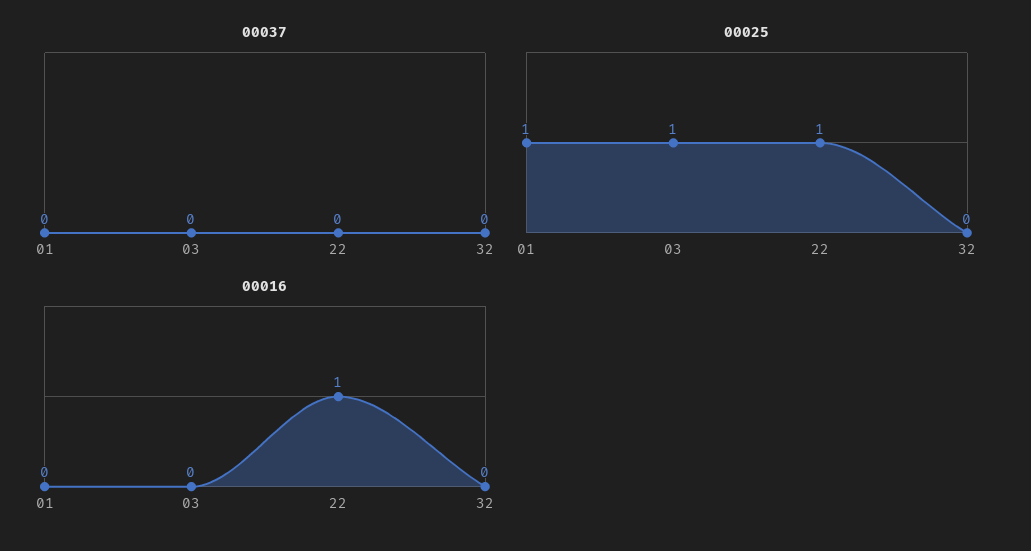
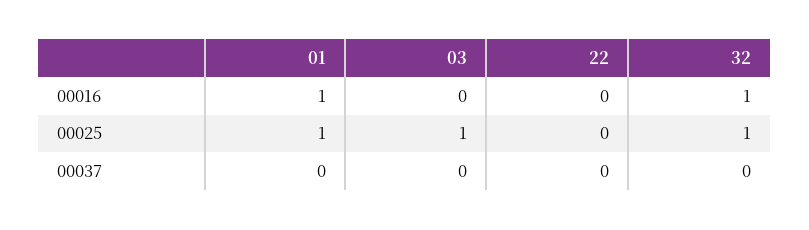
00025, 22: 1 -> 0
00025, 32: 0 -> 1
00016, 01: 0 -> 1
00016, 22: 1 -> 0
00016, 32: 0 -> 1

